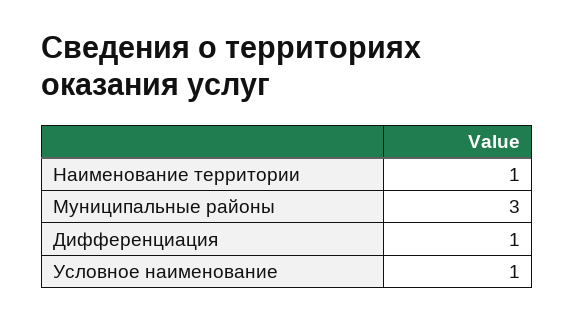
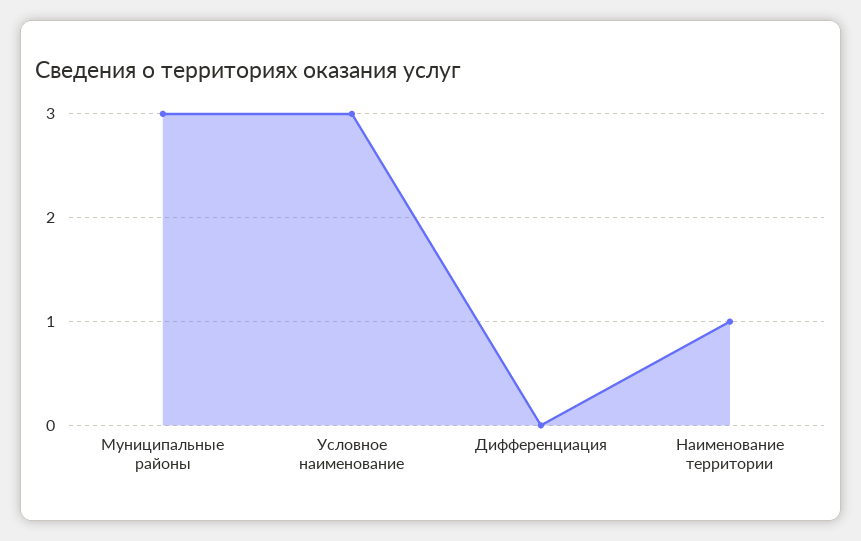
Дифференциация: 1 -> 0
Условное наименование: 1 -> 3

